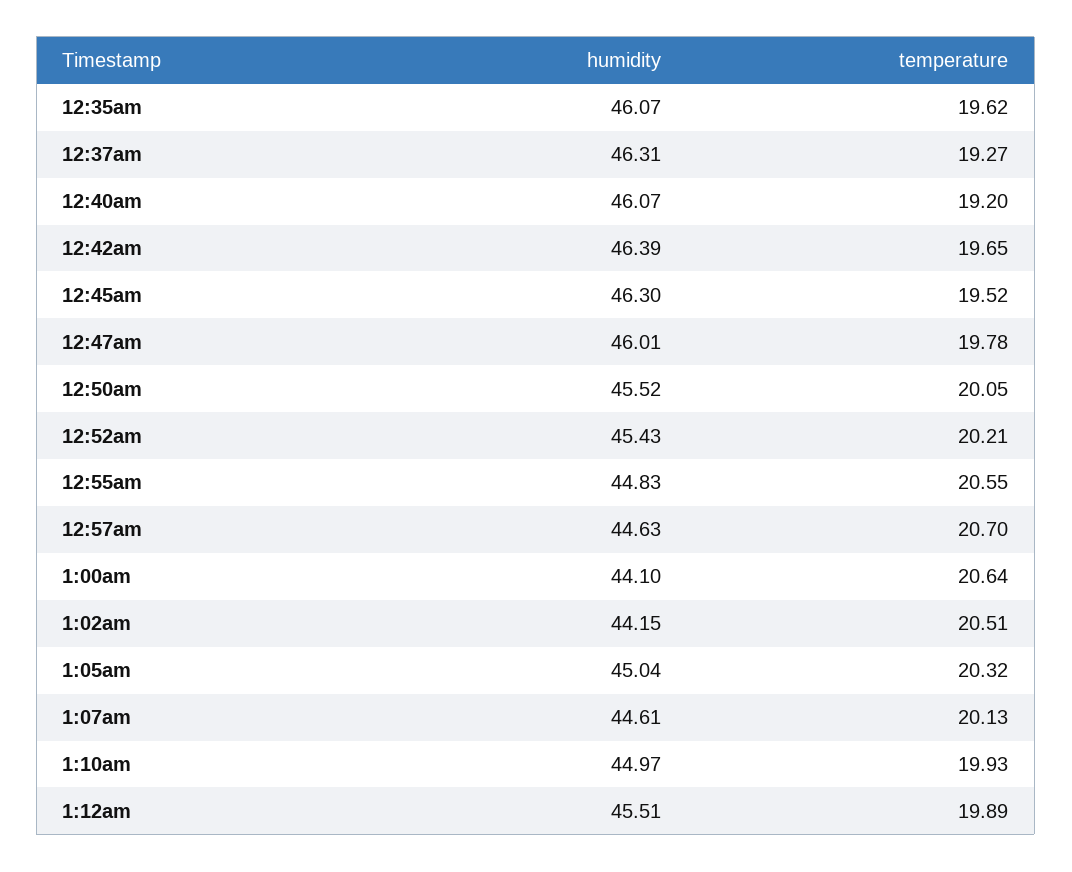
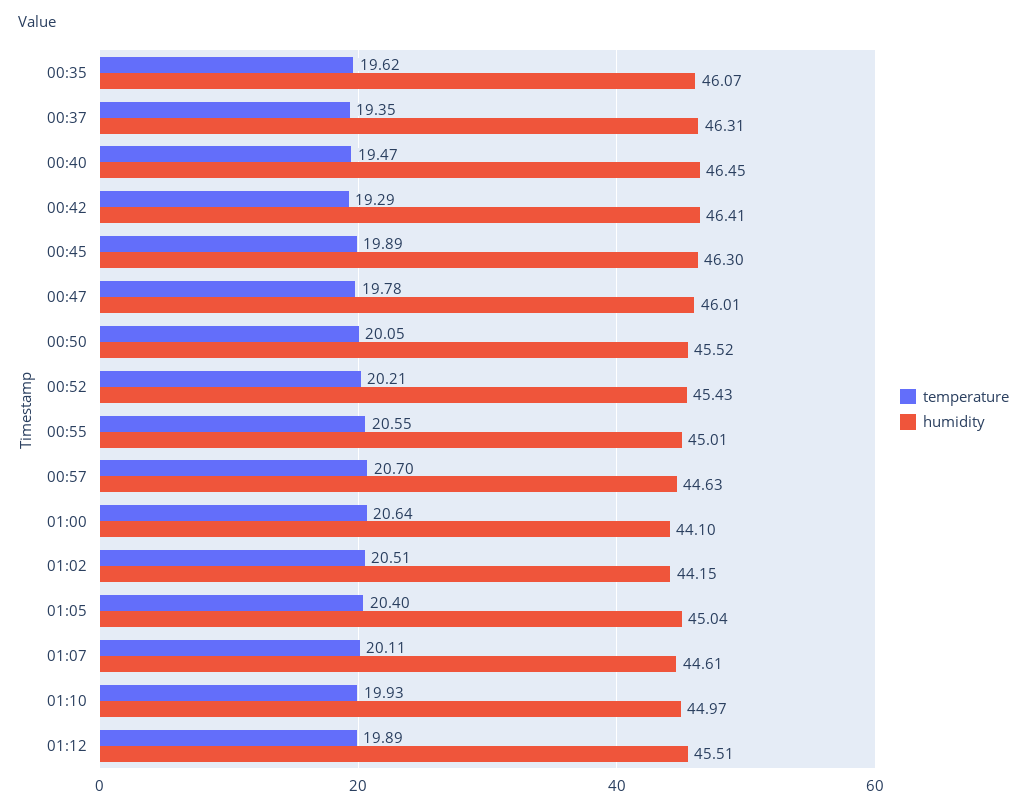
temperature, 12:37am: 19.27 -> 19.35
humidity, 12:40am: 46.07 -> 46.45
temperature, 12:40am: 19.2 -> 19.47
humidity, 12:42am: 46.39 -> 46.41
temperature, 12:42am: 19.65 -> 19.29
temperature, 12:45am: 19.52 -> 19.89
humidity, 12:55am: 44.83 -> 45.01
temperature, 1:05am: 20.32 -> 20.4
temperature, 1:07am: 20.13 -> 20.11

